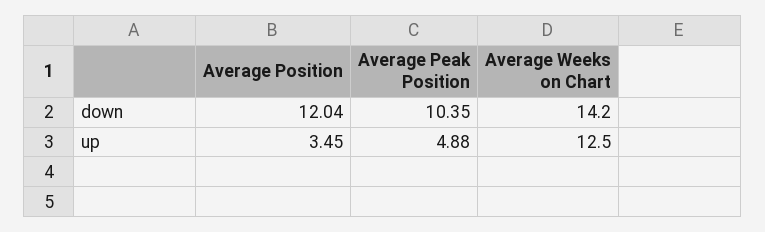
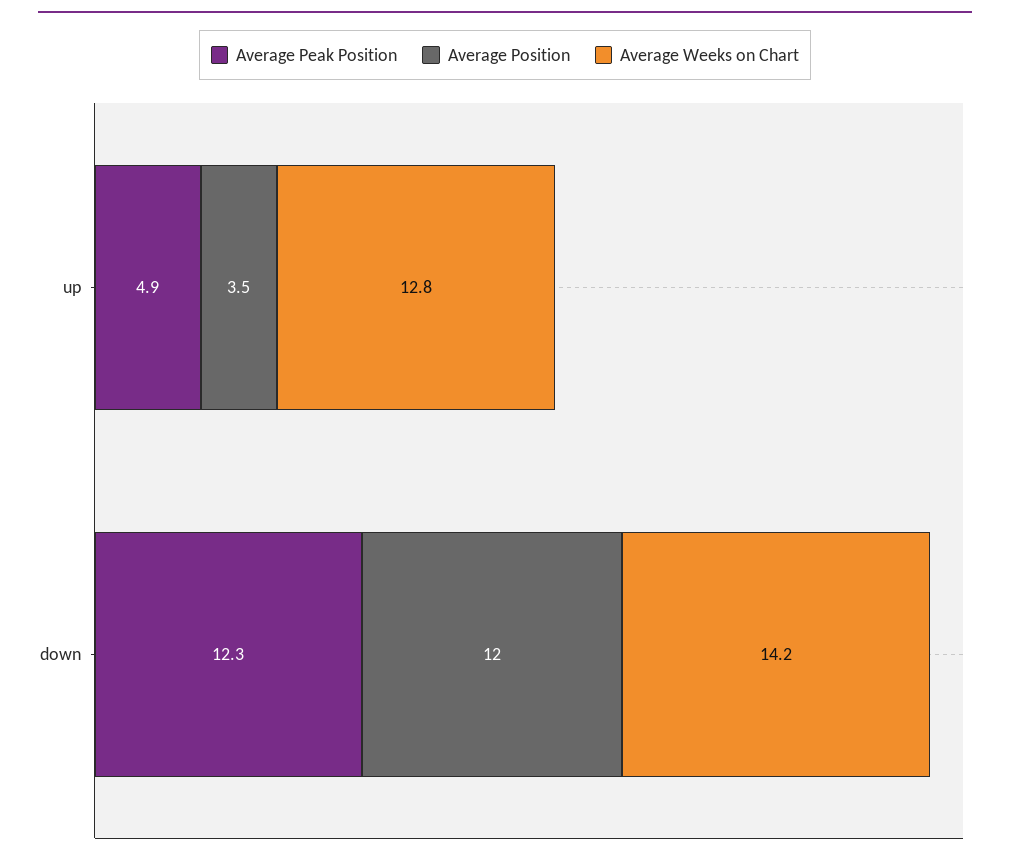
Average Peak Position, down: 10.35 -> 12.3
Average Weeks on Chart, up: 12.5 -> 12.8

